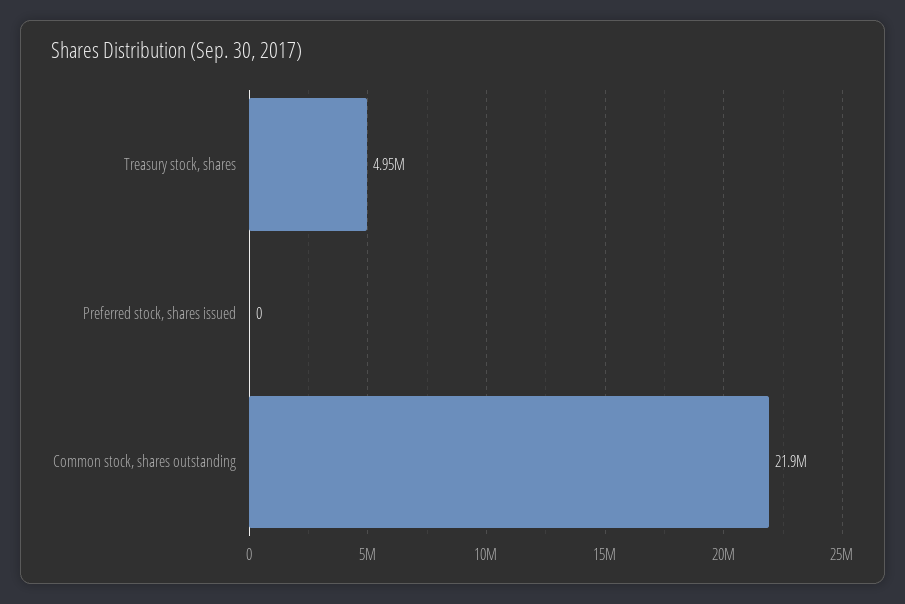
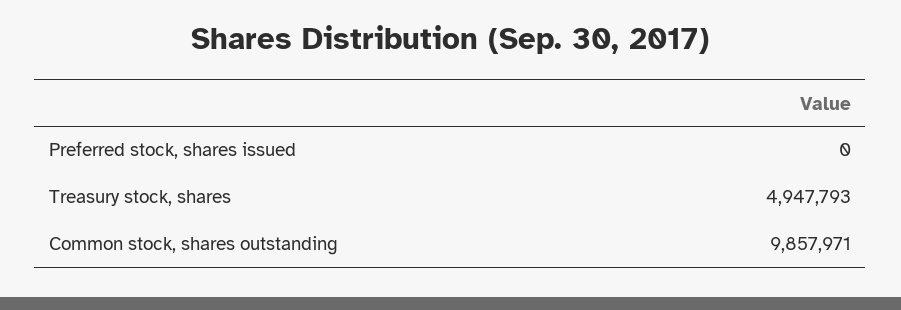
Common stock, shares outstanding: 21900000 -> 9857971

